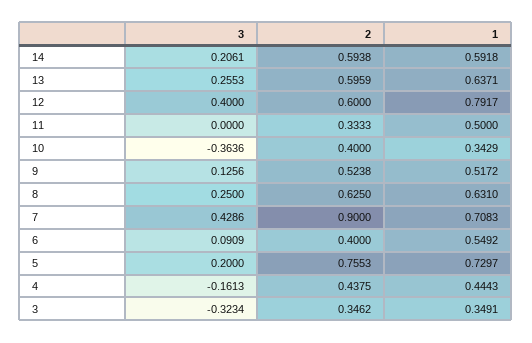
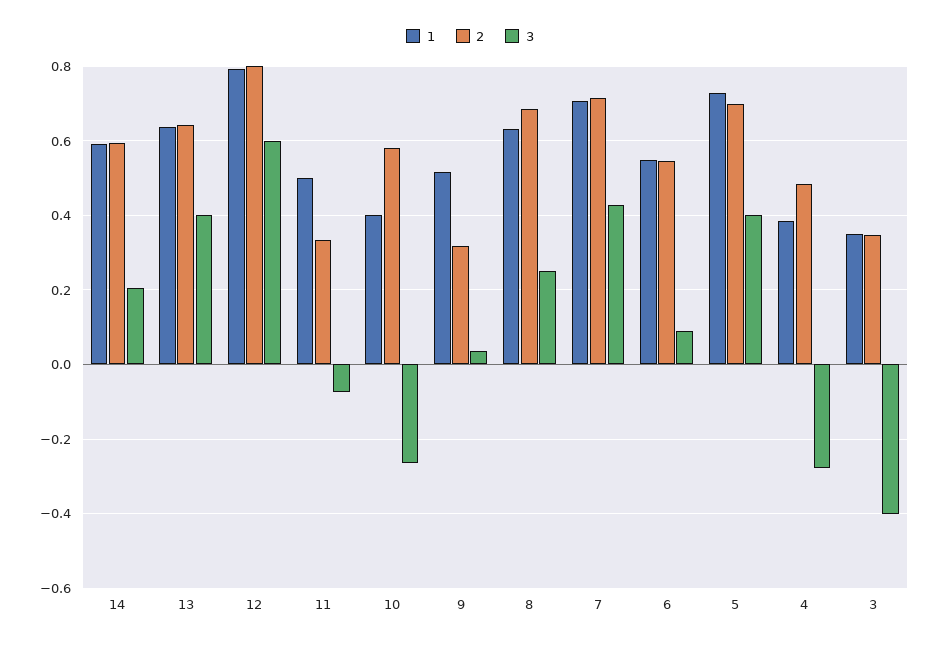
3, 13: 0.2553 -> 0.4
2, 13: 0.5959 -> 0.64
3, 12: 0.4 -> 0.6
2, 12: 0.6 -> 0.8
3, 11: 0 -> -0.08
3, 10: -0.3636 -> -0.26
2, 10: 0.4 -> 0.58
1, 10: 0.3429 -> 0.4
3, 9: 0.1256 -> 0.04
2, 9: 0.5238 -> 0.32
2, 8: 0.625 -> 0.68
2, 7: 0.9 -> 0.72
2, 6: 0.4 -> 0.54
3, 5: 0.2 -> 0.4
2, 5: 0.7553 -> 0.7
3, 4: -0.1613 -> -0.28
2, 4: 0.4375 -> 0.48
1, 4: 0.4443 -> 0.38
3, 3: -0.3234 -> -0.4

